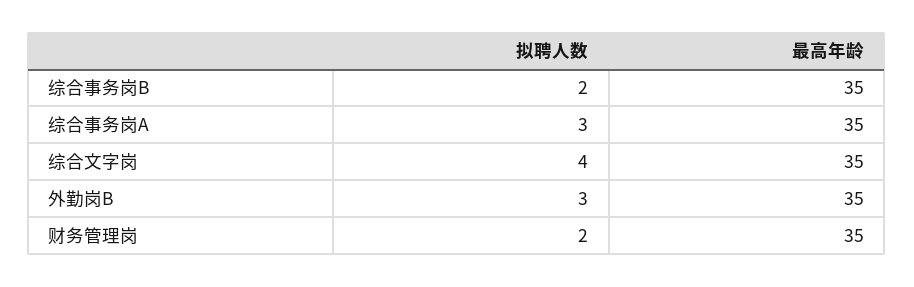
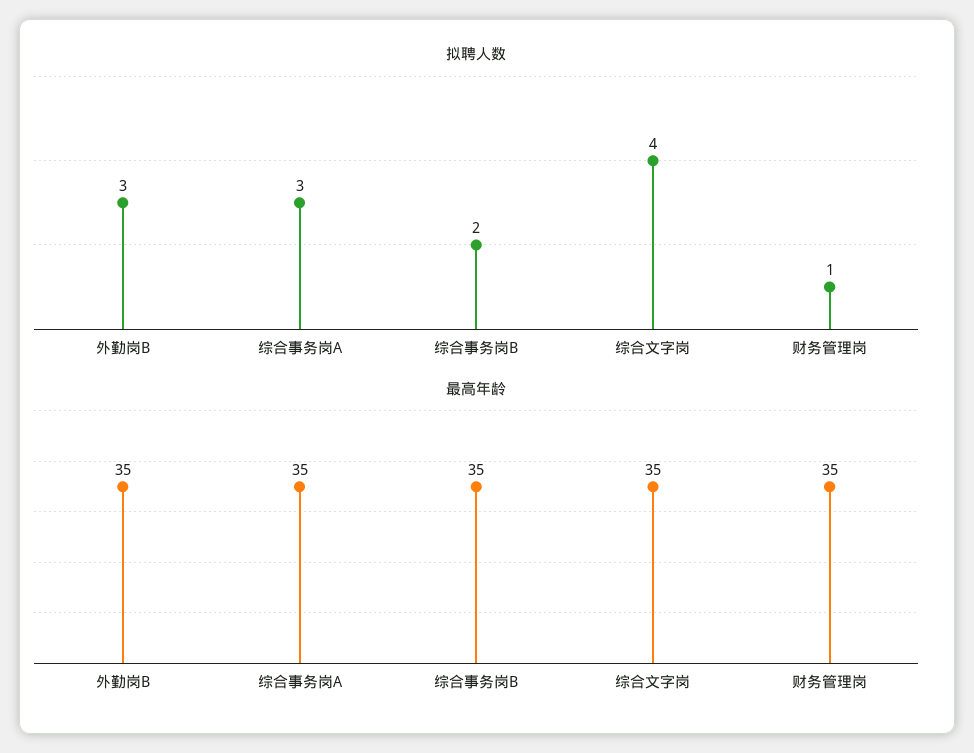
拟聘人数, 财务管理岗: 2 -> 1

